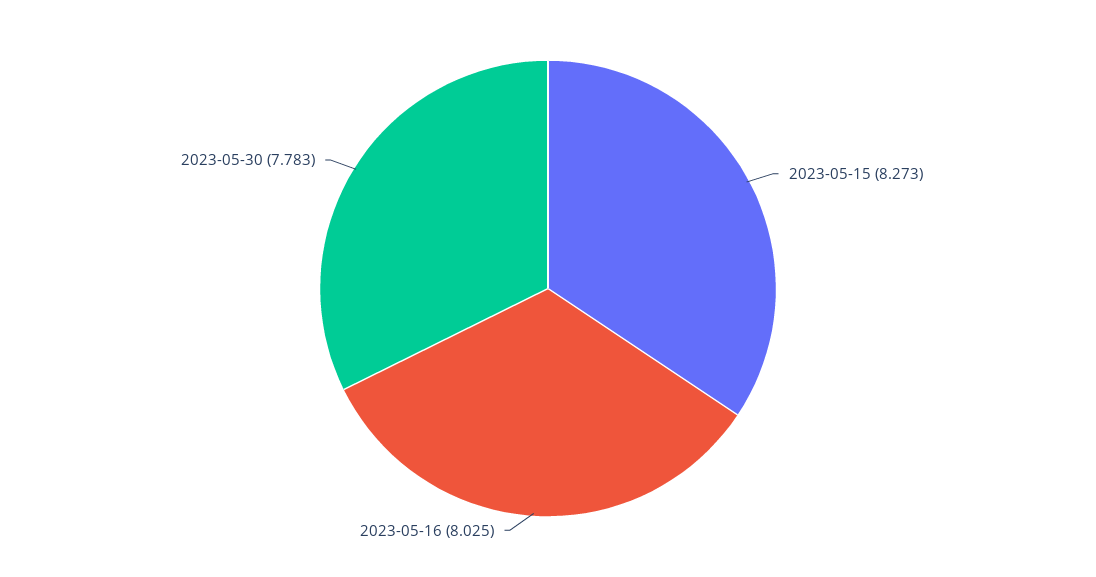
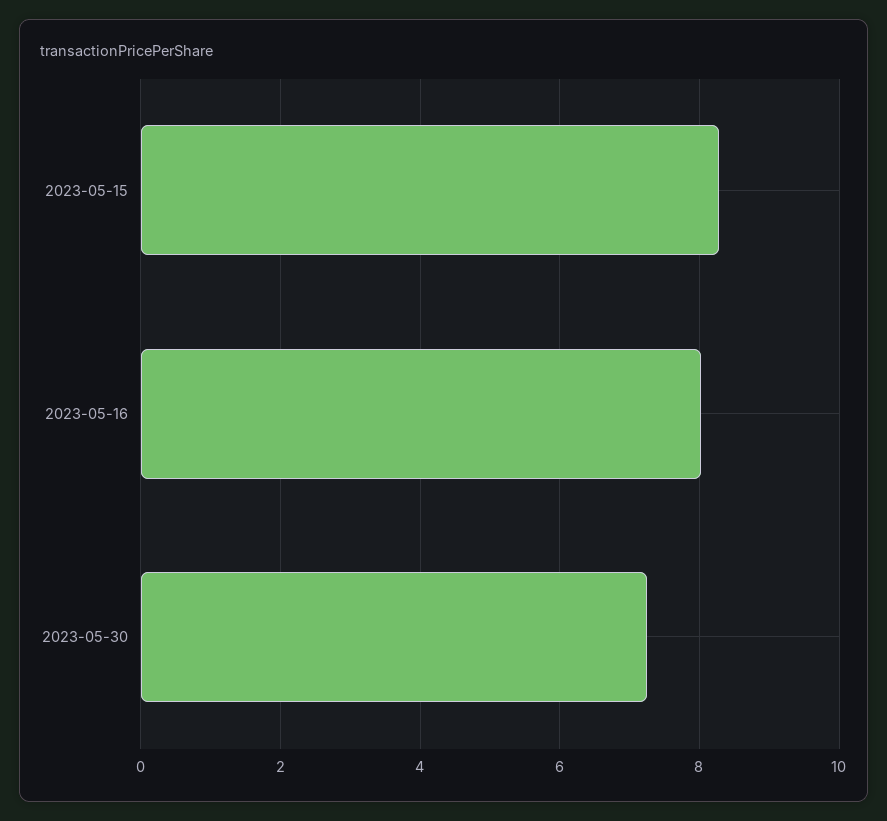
2023-05-30: 7.783 -> 7.2

